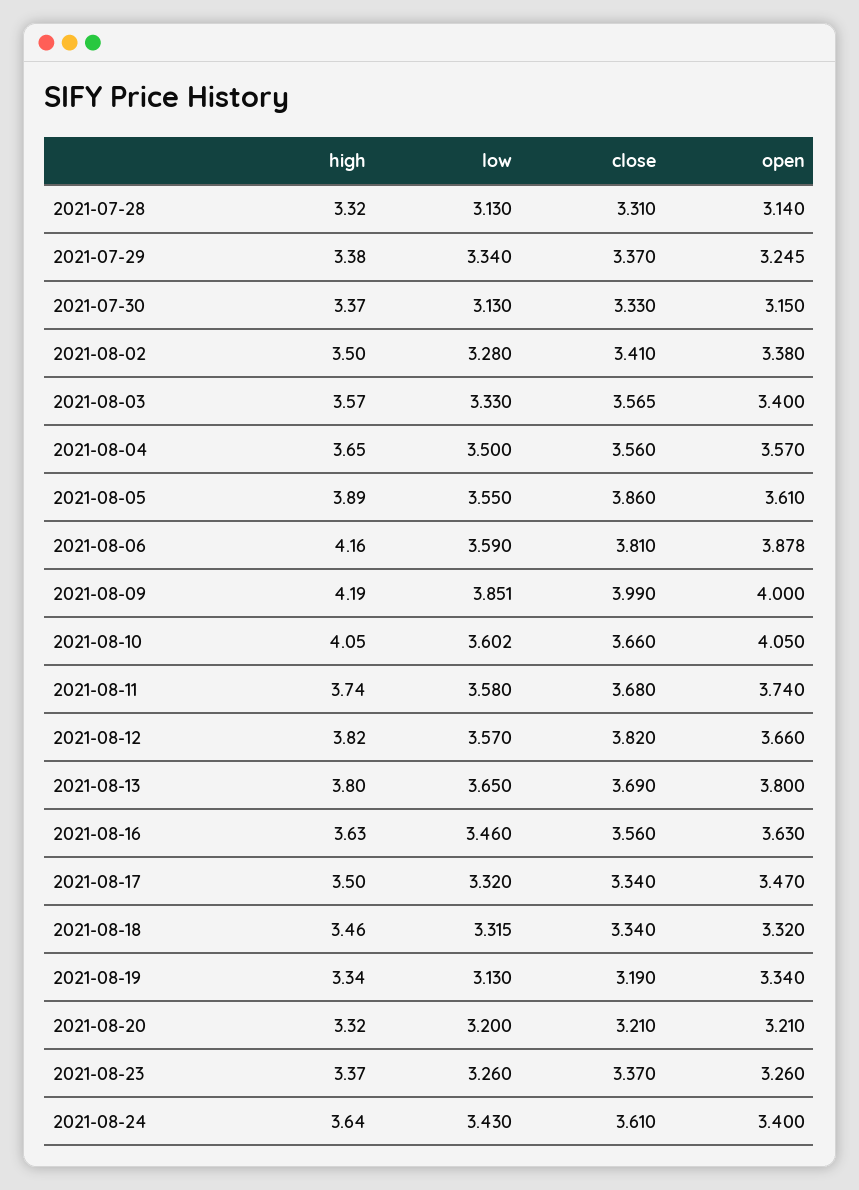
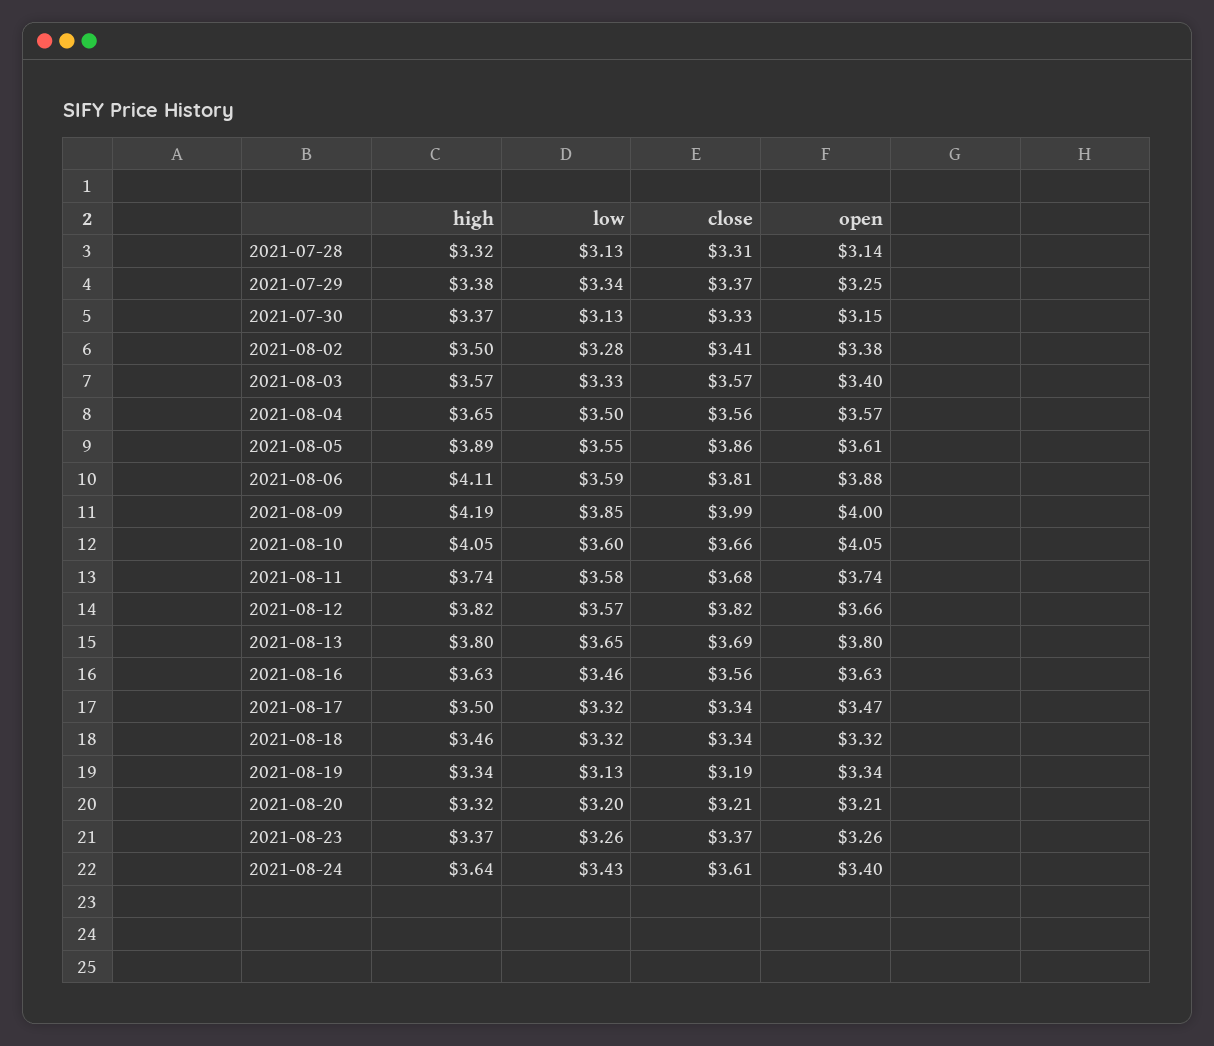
high, 2021-08-06: 4.16 -> 4.11

